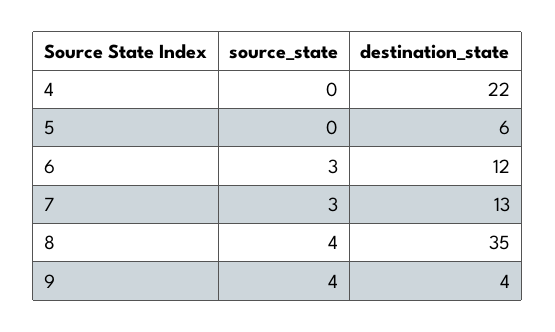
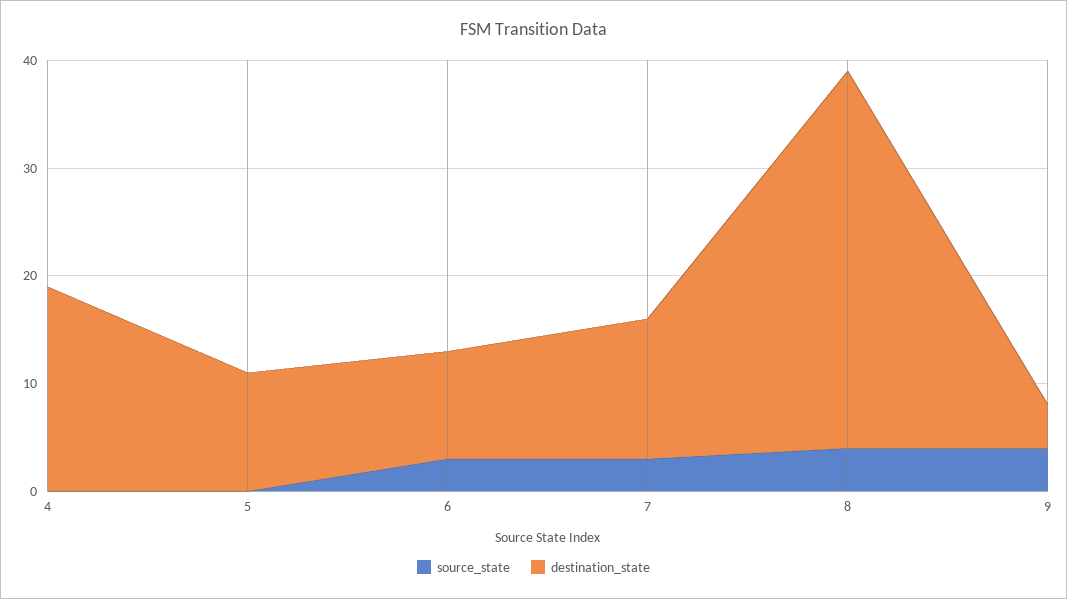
destination_state, 4: 22 -> 19
destination_state, 5: 6 -> 11
destination_state, 6: 12 -> 10

